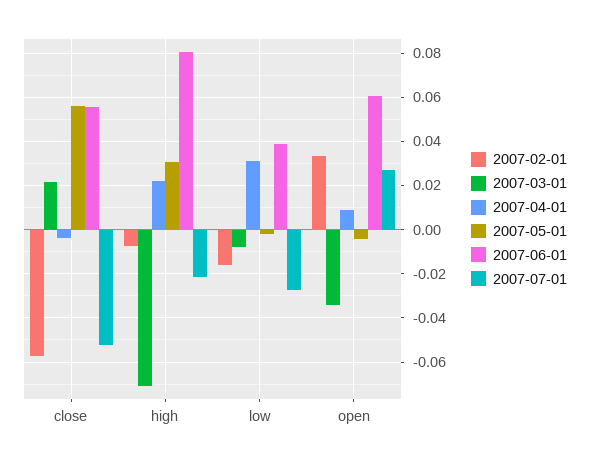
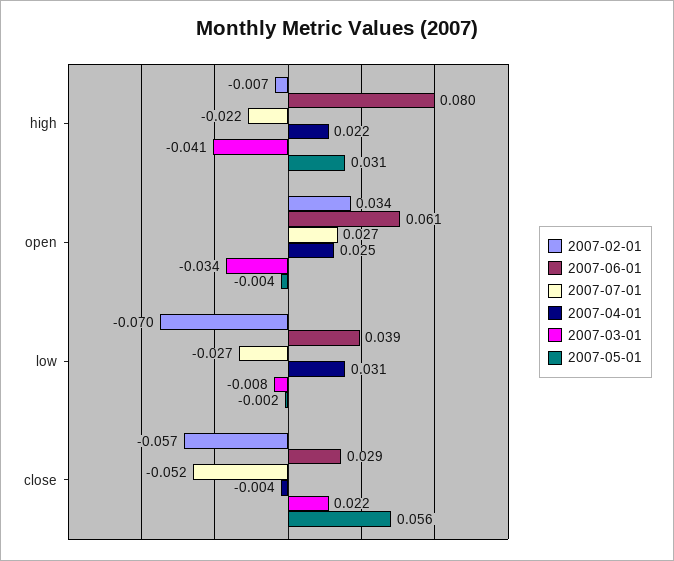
2007-06-01, close: 0.055 -> 0.029
2007-03-01, high: -0.07 -> -0.041
2007-02-01, low: -0.015 -> -0.07
2007-04-01, open: 0.01 -> 0.025

